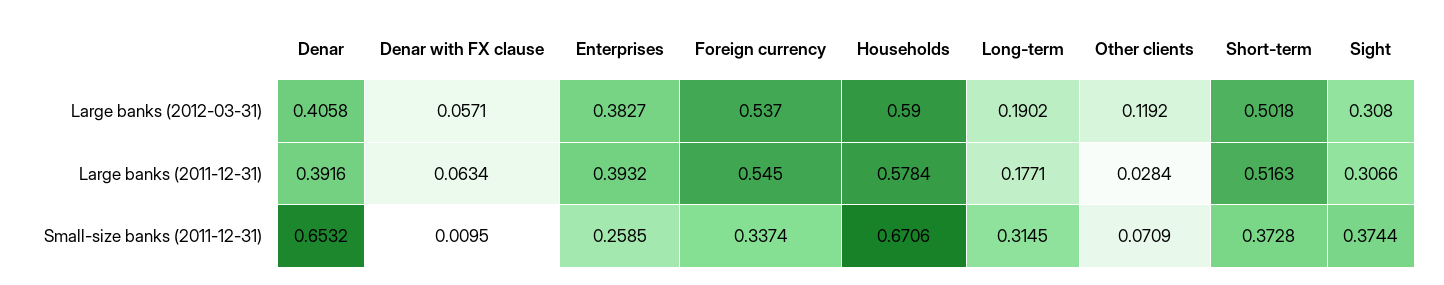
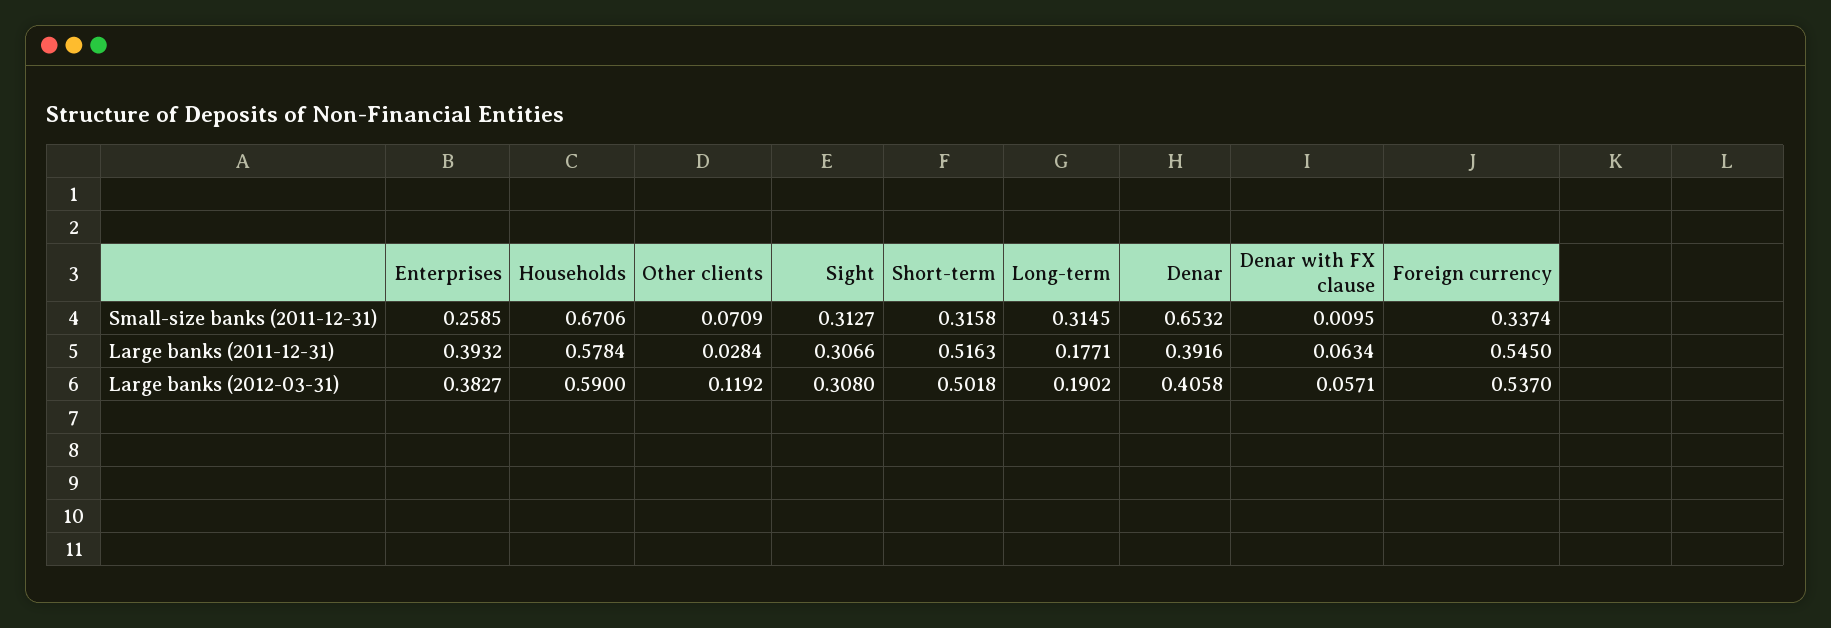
Short-term, Small-size banks (2011-12-31): 0.3728 -> 0.3158
Sight, Small-size banks (2011-12-31): 0.3744 -> 0.3127

